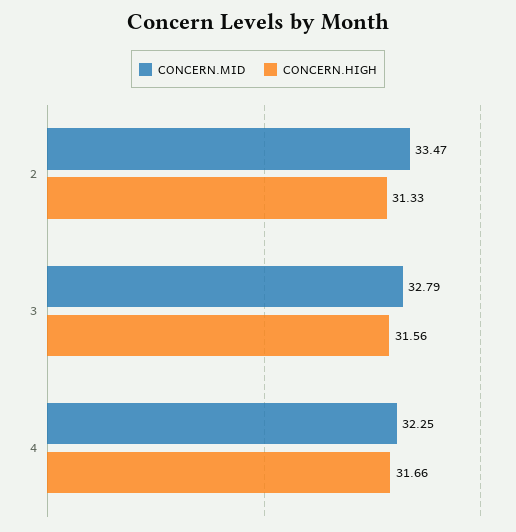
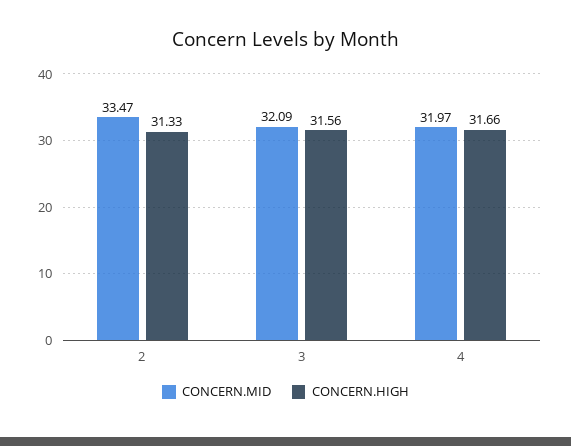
CONCERN.MID, 3: 32.79 -> 32.09
CONCERN.MID, 4: 32.25 -> 31.97

